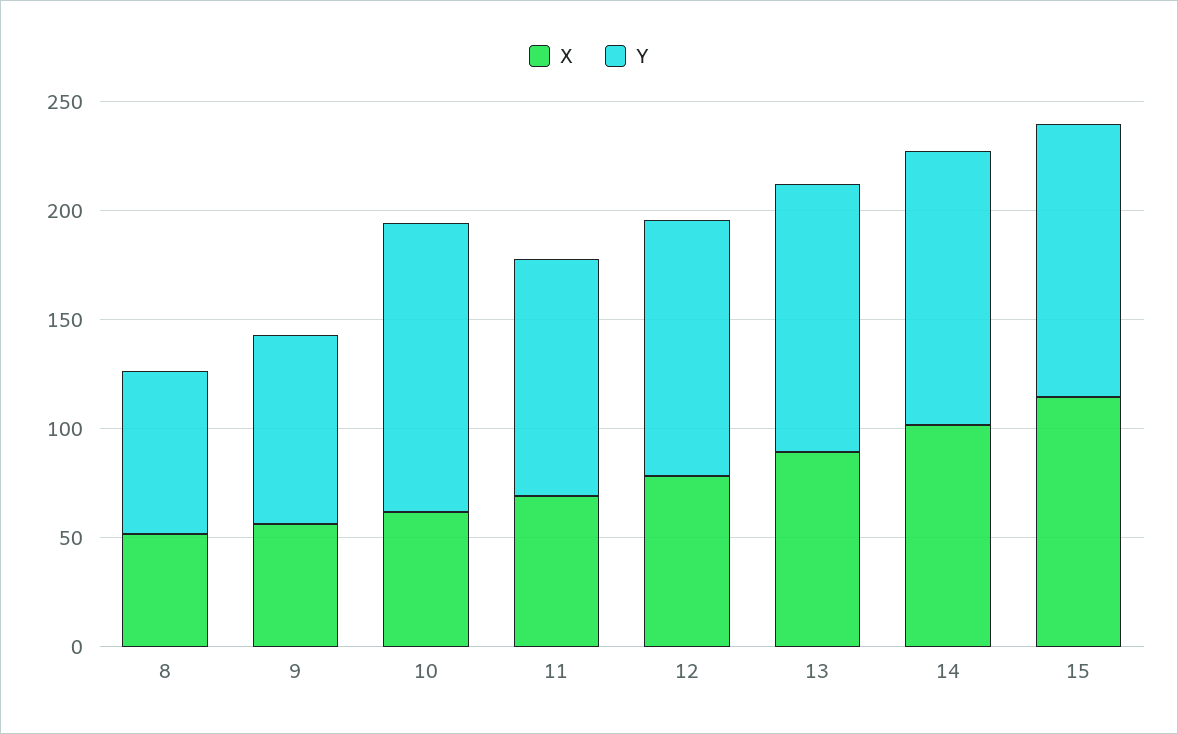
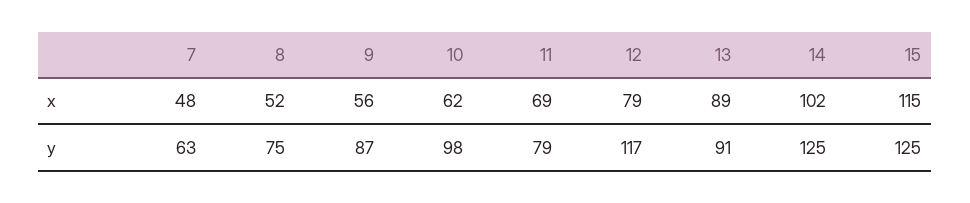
Y, 10: 130 -> 98
Y, 11: 110 -> 79
Y, 13: 120 -> 91
X, 7: none -> 48
Y, 7: none -> 63

